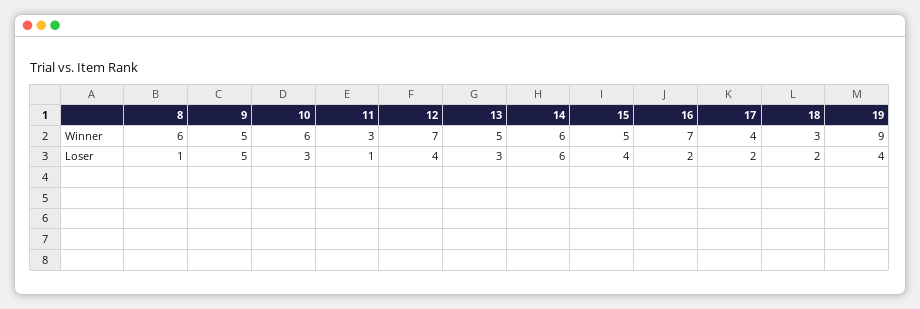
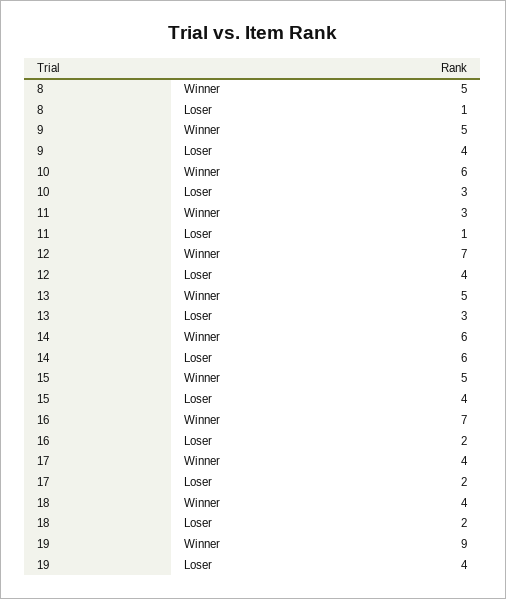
8, Winner: 6 -> 5
18, Winner: 3 -> 4
9, Loser: 5 -> 4

